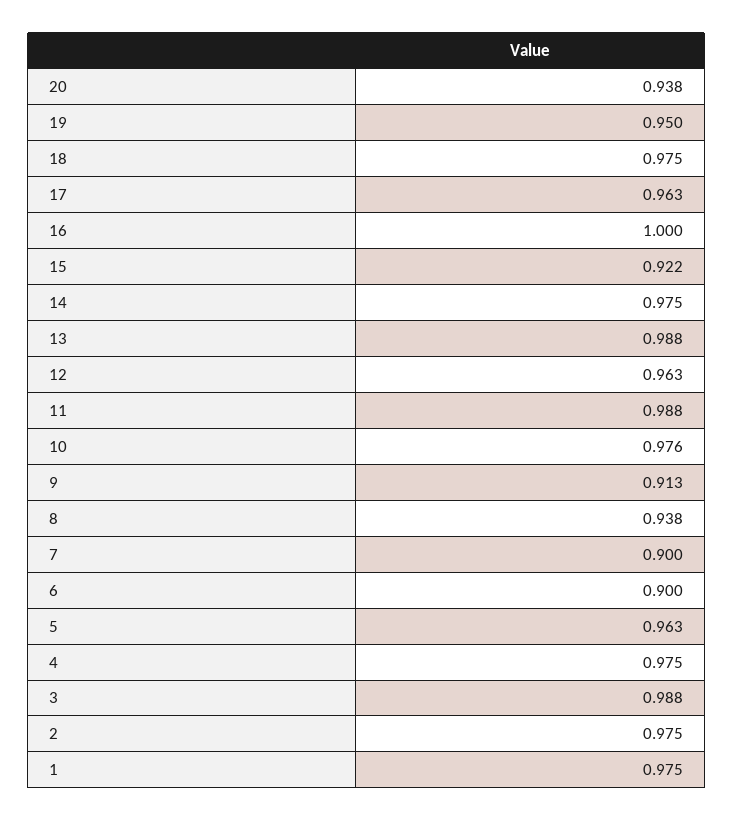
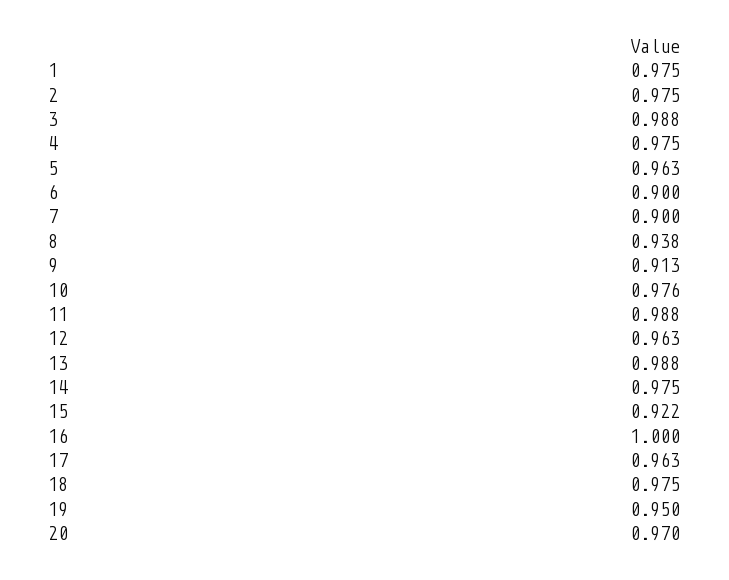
20: 0.938 -> 0.97

